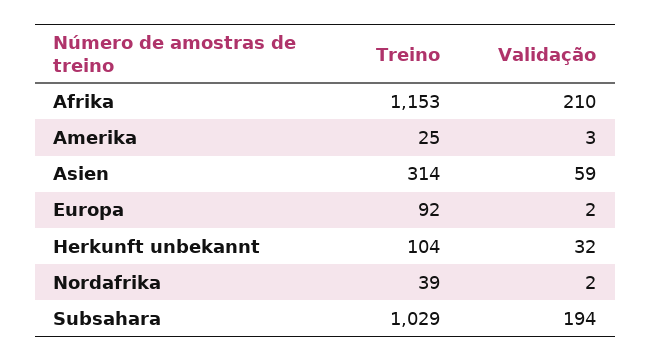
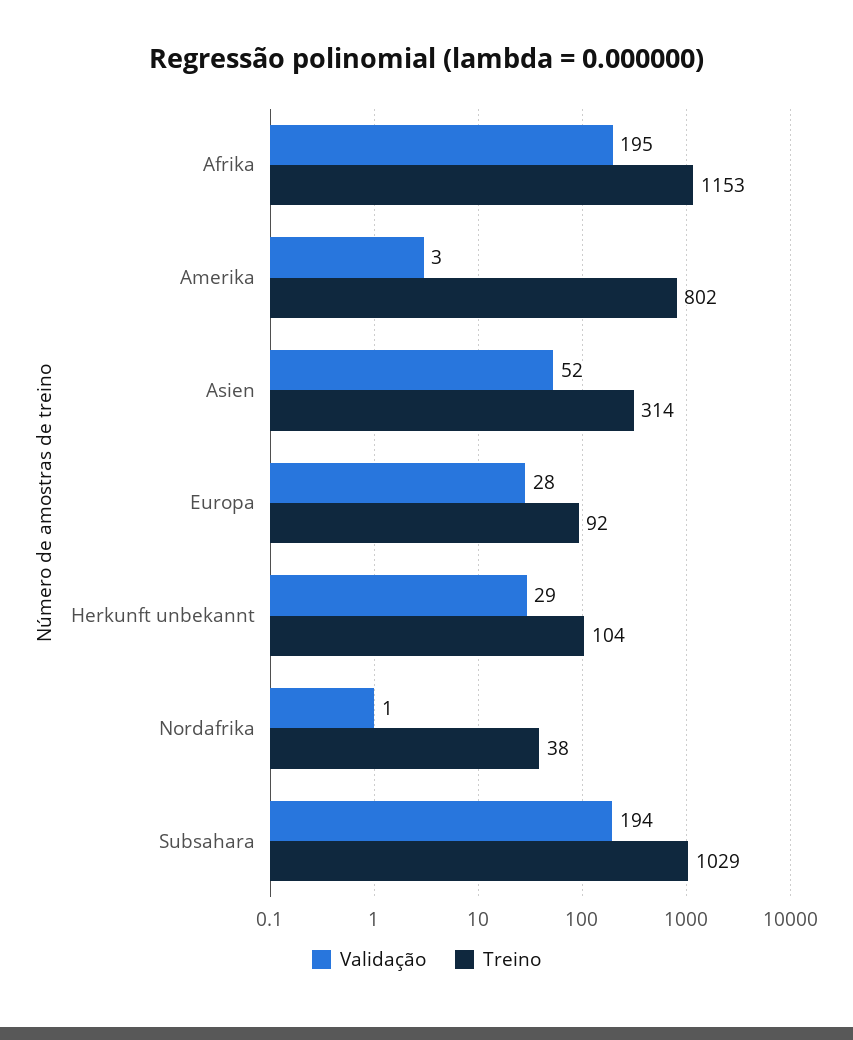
Validação, Afrika: 210 -> 195
Treino, Amerika: 25 -> 802
Validação, Asien: 59 -> 52
Validação, Europa: 2 -> 28
Validação, Herkunft unbekannt: 32 -> 29
Treino, Nordafrika: 39 -> 38
Validação, Nordafrika: 2 -> 1

